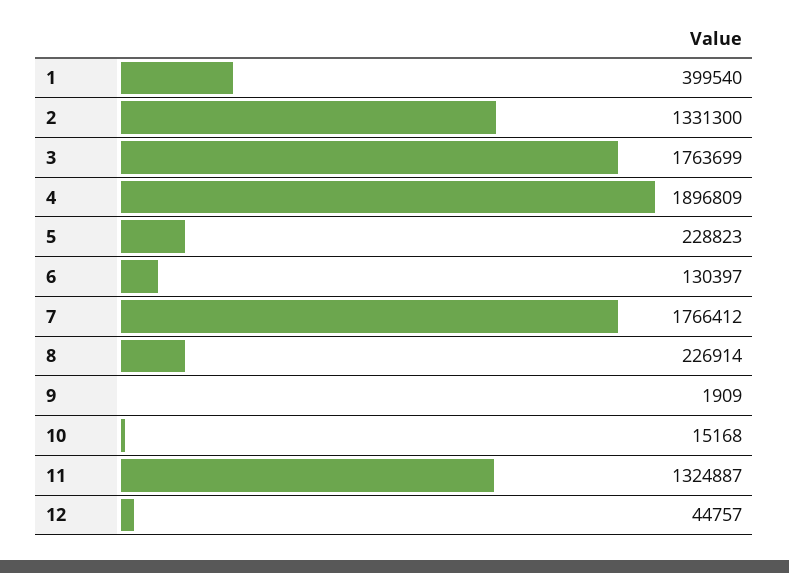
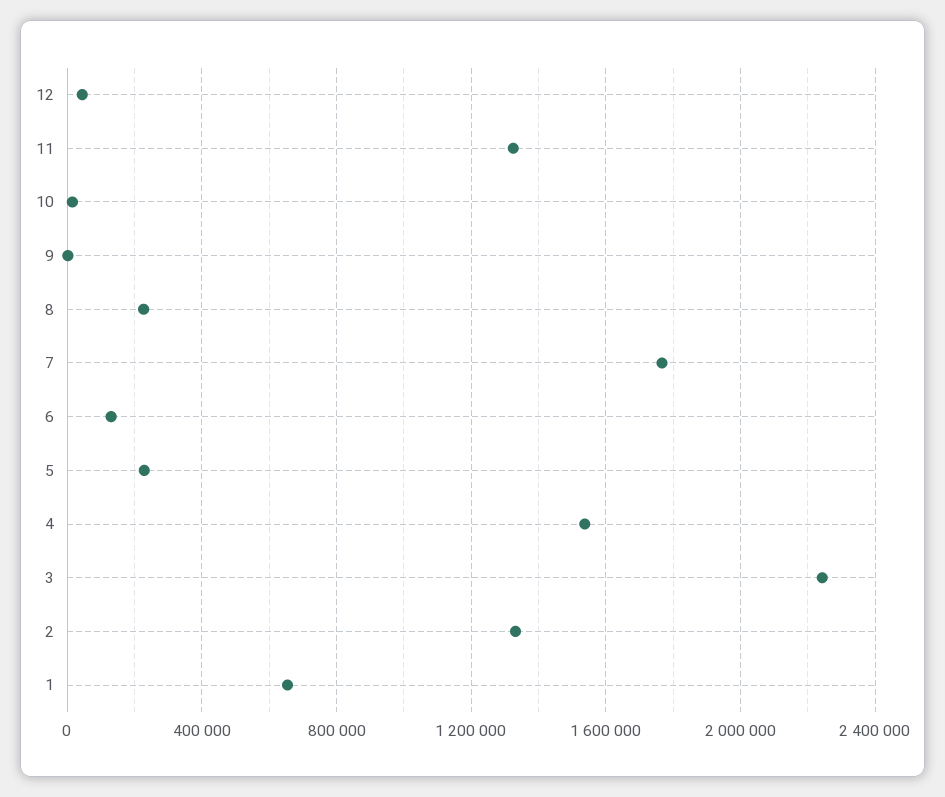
1: 399540 -> 650000
3: 1763699 -> 2250000
4: 1896809 -> 1550000

